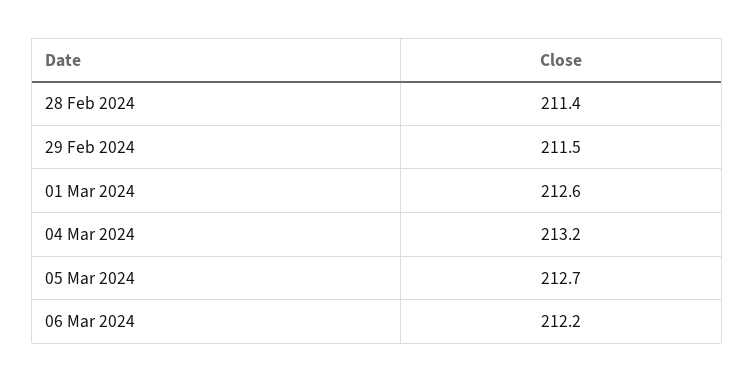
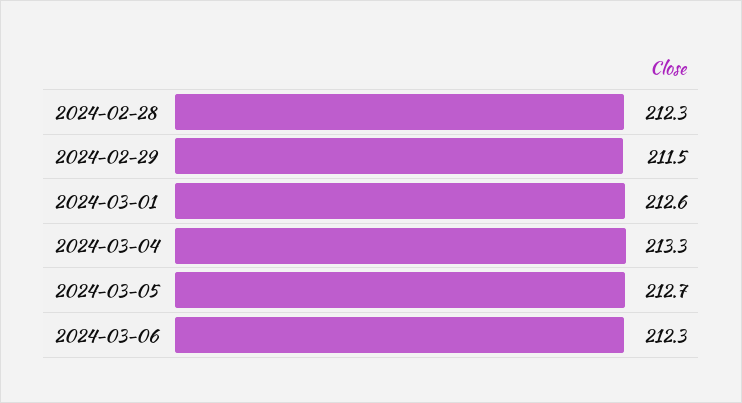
28 Feb 2024: 211.4 -> 212.3
04 Mar 2024: 213.2 -> 213.3
06 Mar 2024: 212.2 -> 212.3

